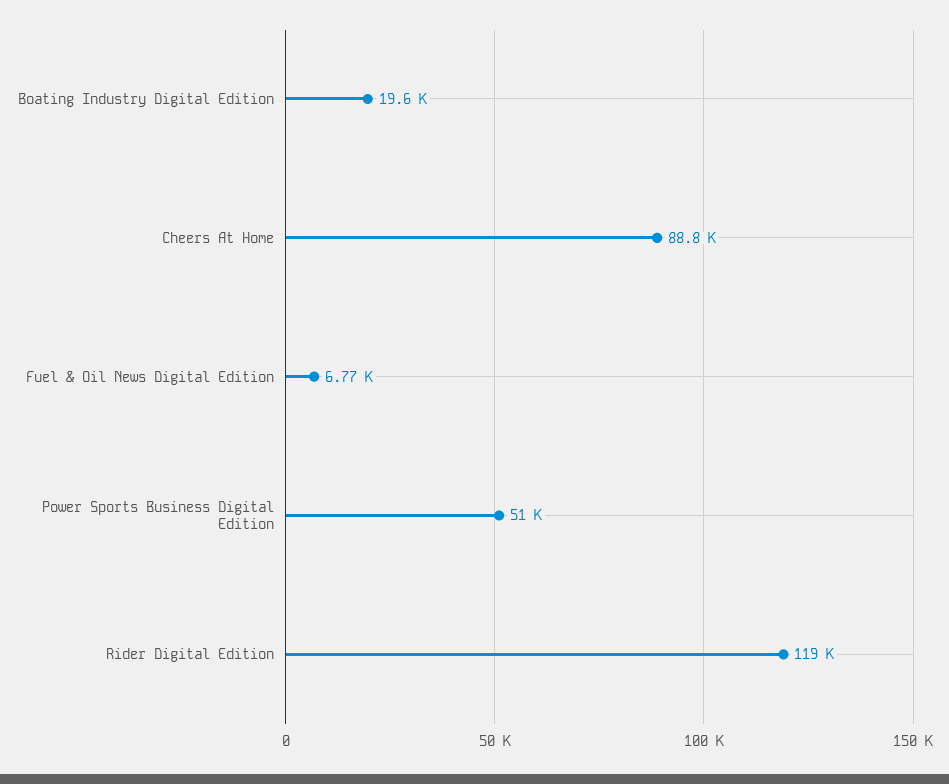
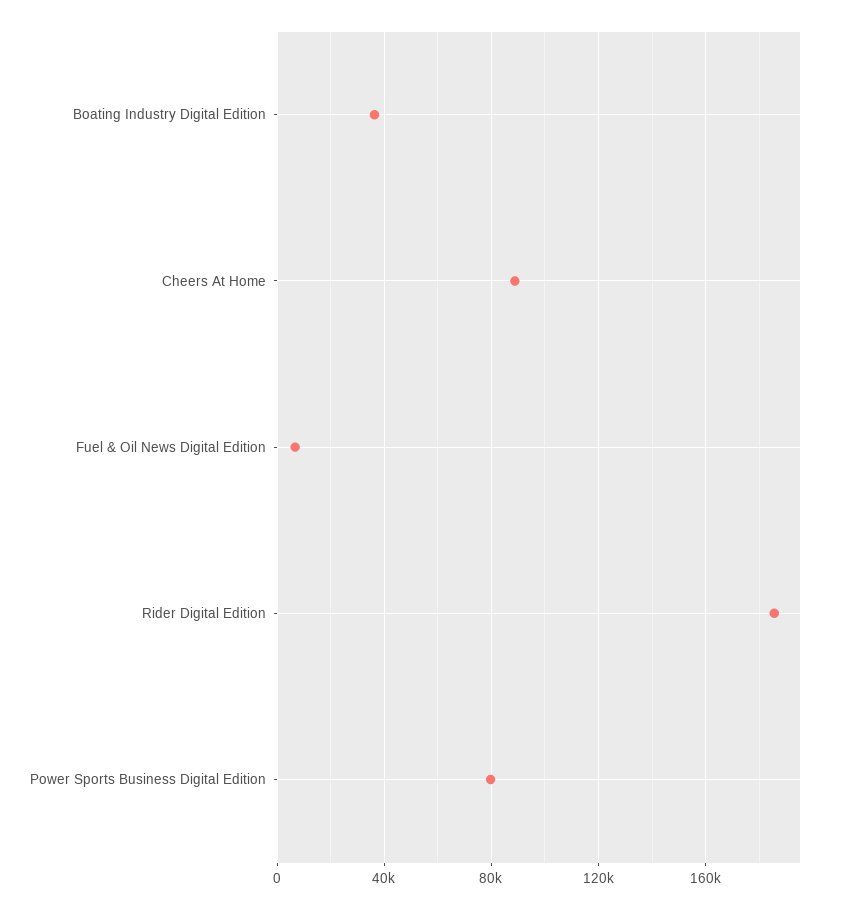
Boating Industry Digital Edition: 19600 -> 35000
Power Sports Business Digital Edition: 51000 -> 80000
Rider Digital Edition: 119000 -> 185000

